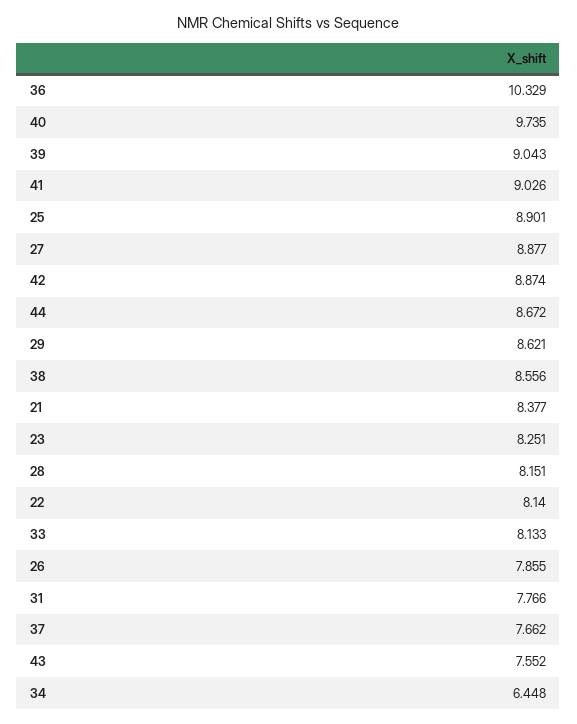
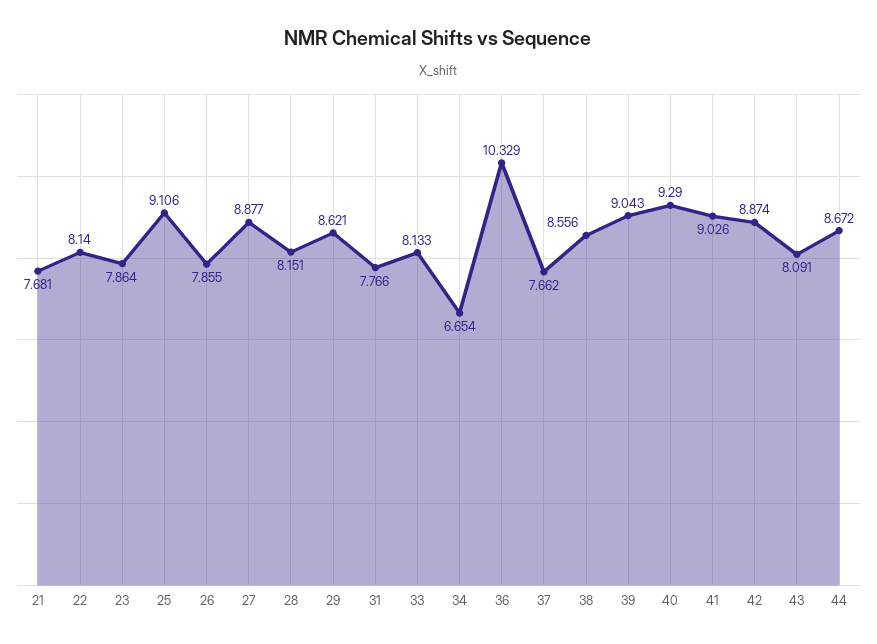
40: 9.735 -> 9.29
25: 8.901 -> 9.106
21: 8.377 -> 7.681
23: 8.251 -> 7.864
43: 7.552 -> 8.091
34: 6.448 -> 6.654

